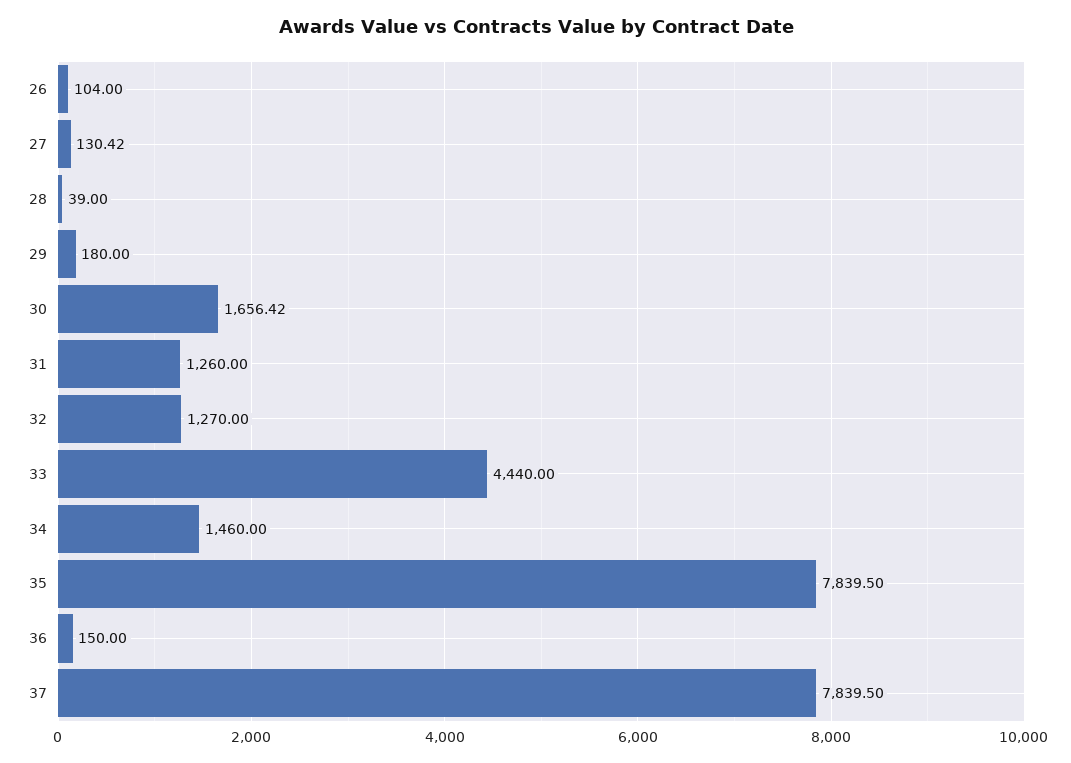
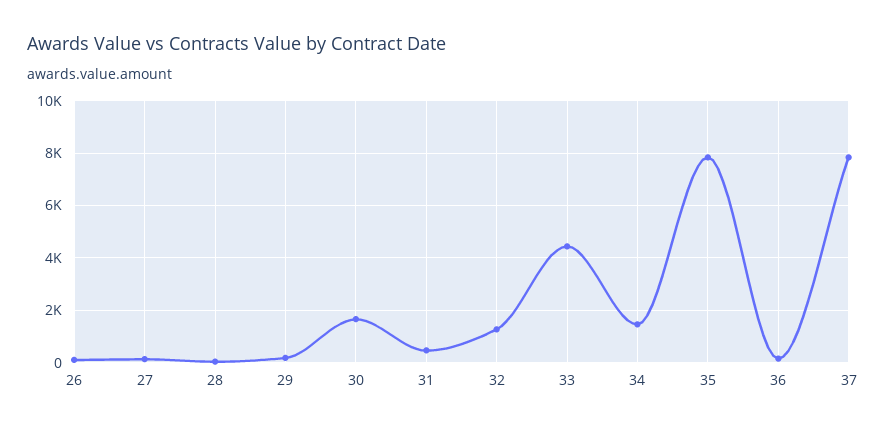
31: 1260 -> 500

